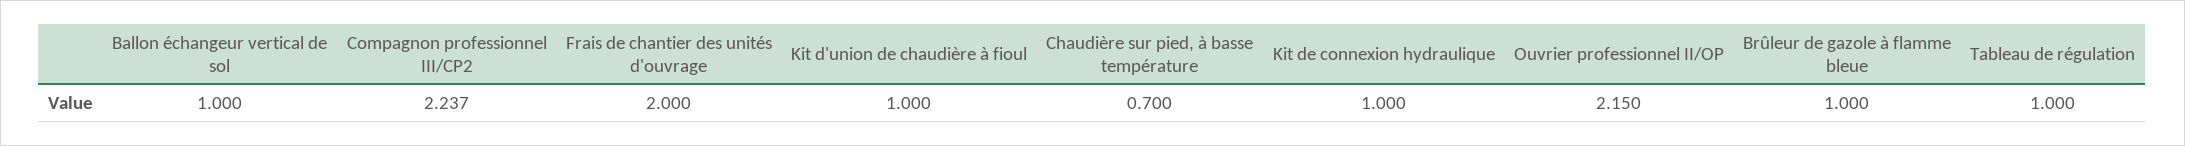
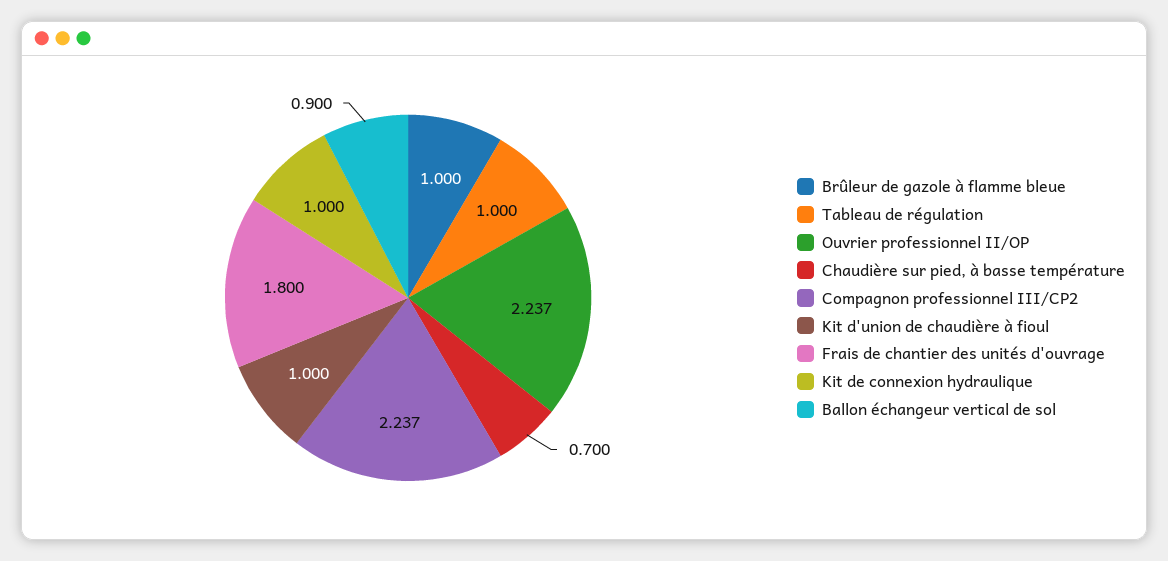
Ballon échangeur vertical de sol: 1 -> 0.9
Frais de chantier des unités d'ouvrage: 2 -> 1.8
Ouvrier professionnel II/OP: 2.15 -> 2.237

